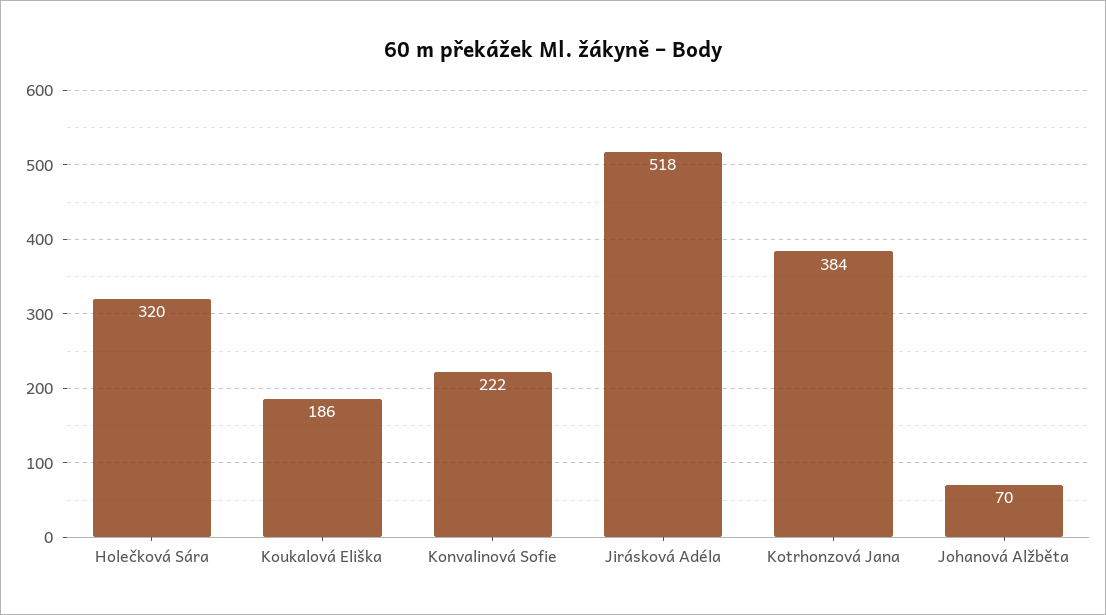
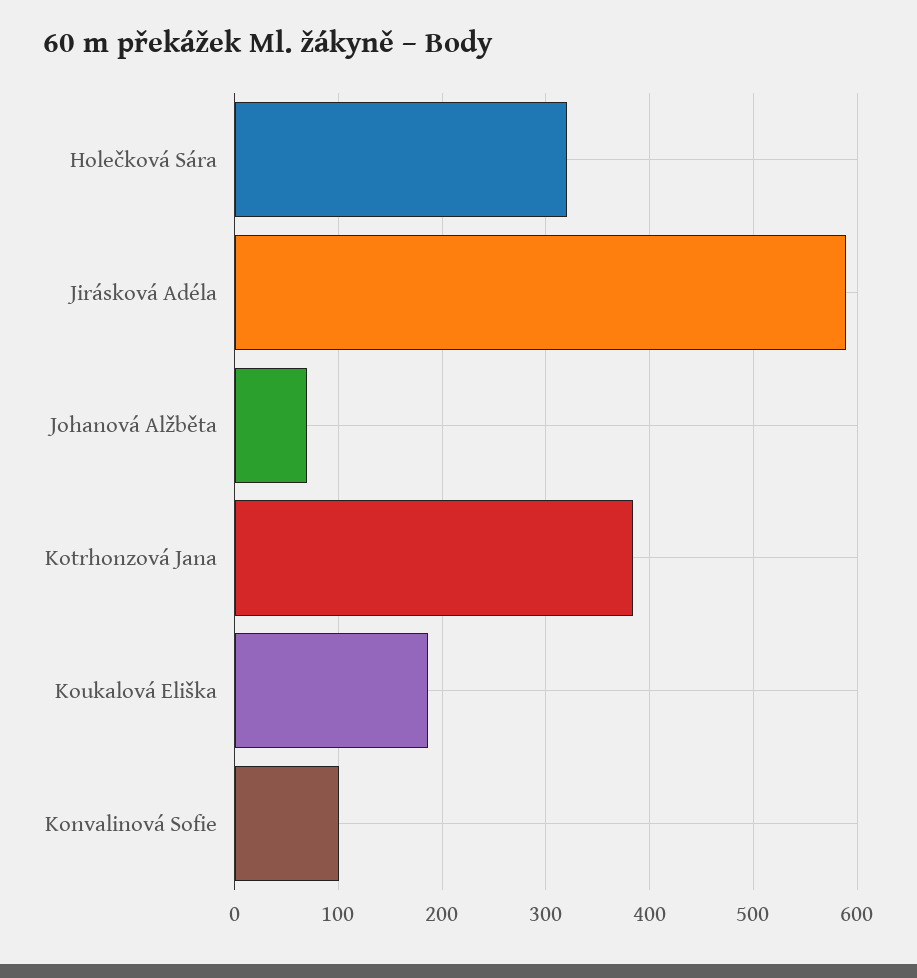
Konvalinová Sofie: 222 -> 100
Jirásková Adéla: 518 -> 590

